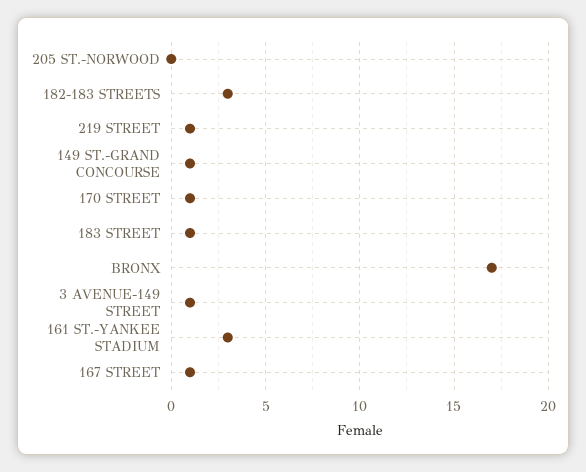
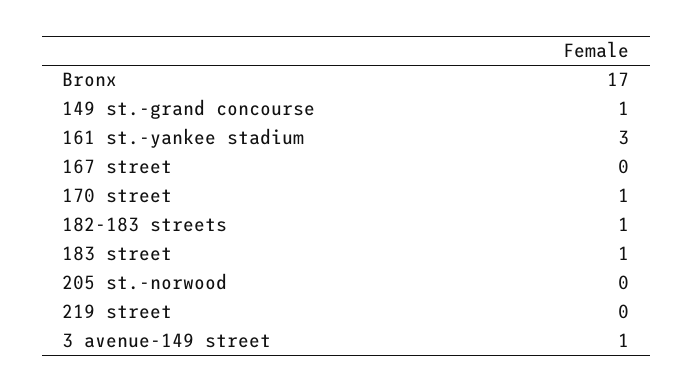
182-183 STREETS: 3 -> 1
219 STREET: 1 -> 0
167 STREET: 1 -> 0

